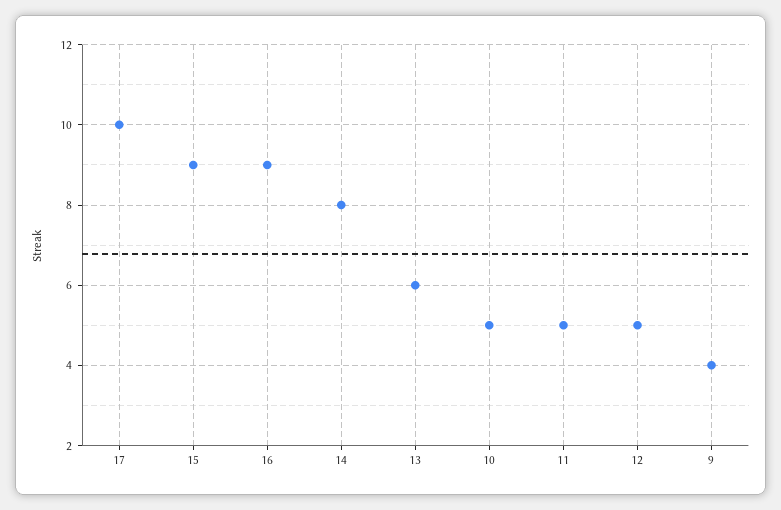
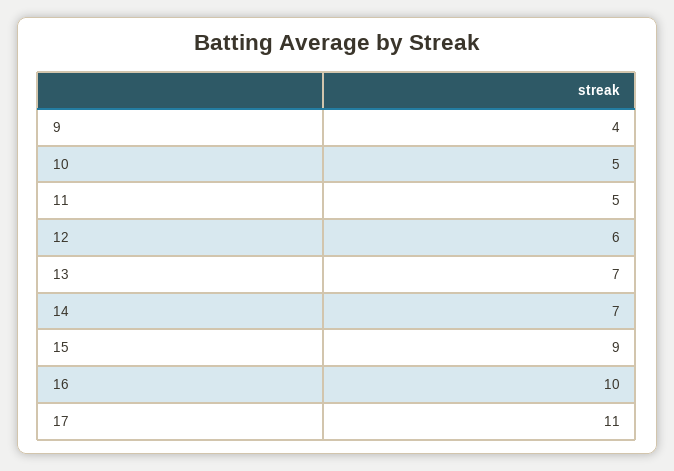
17: 10 -> 11
16: 9 -> 10
14: 8 -> 7
13: 6 -> 7
12: 5 -> 6

